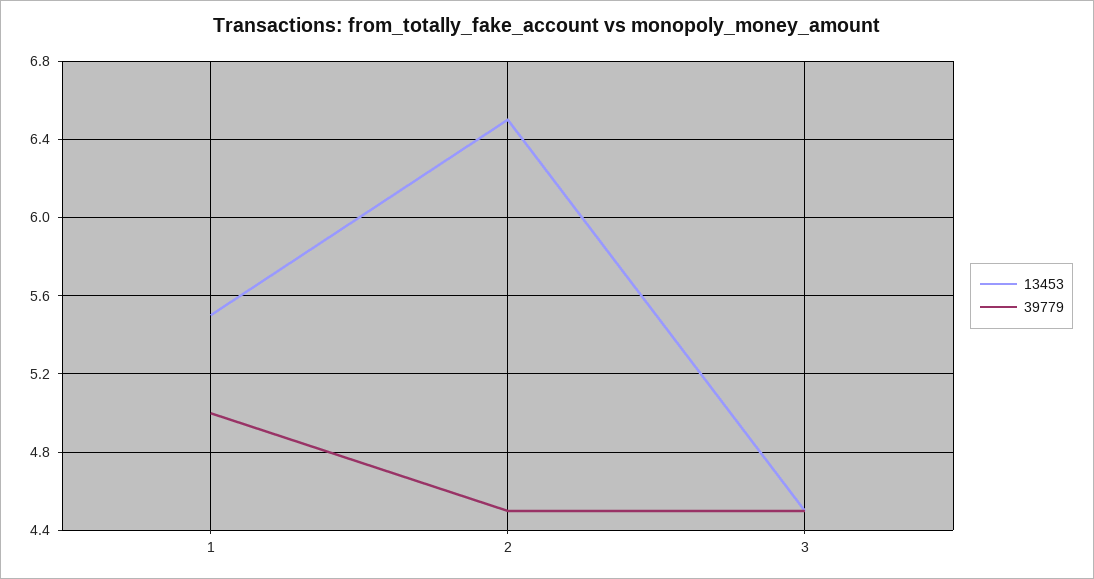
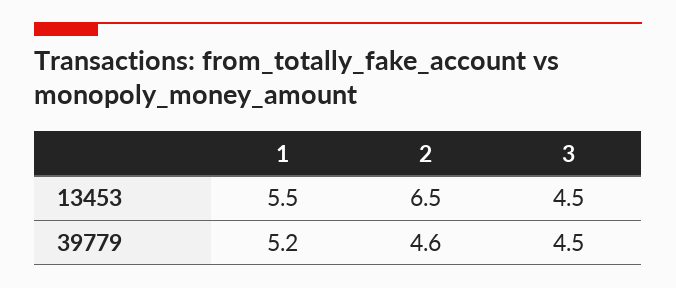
39779, 1: 5 -> 5.2
39779, 2: 4.5 -> 4.6

